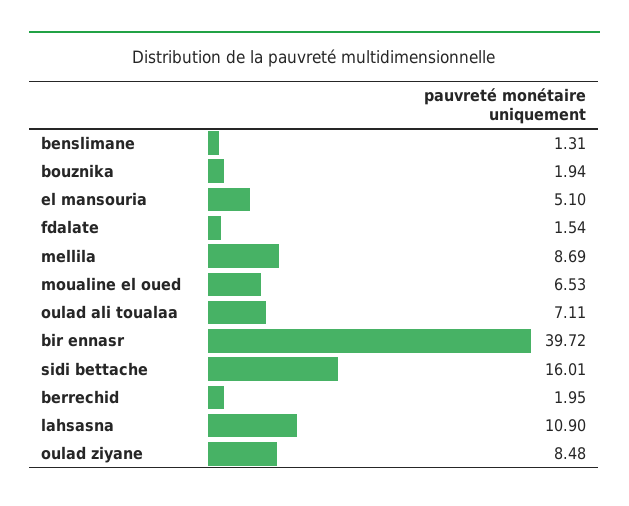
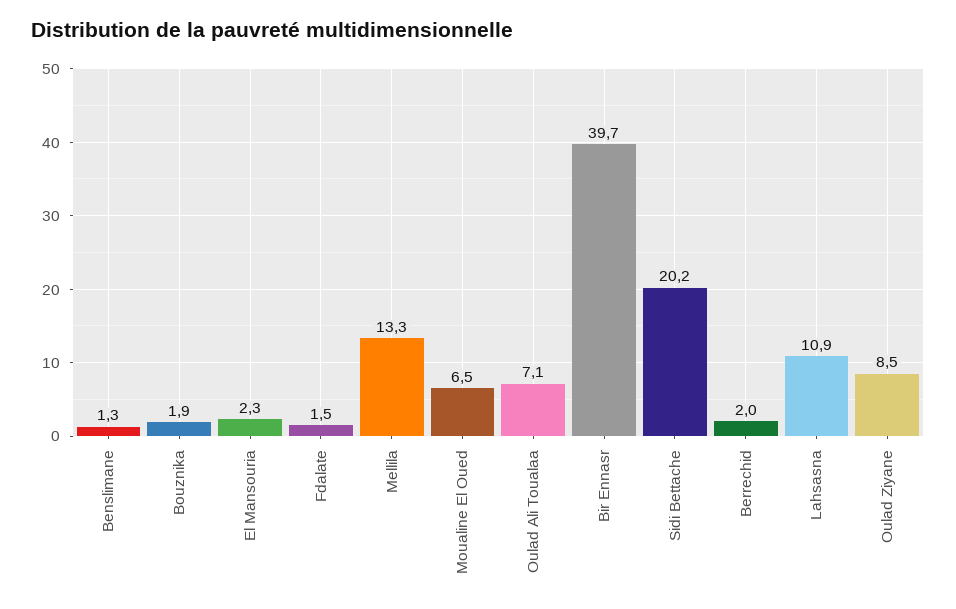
el mansouria: 5.1 -> 2.3
mellila: 8.69 -> 13.3
sidi bettache: 16.01 -> 20.2

